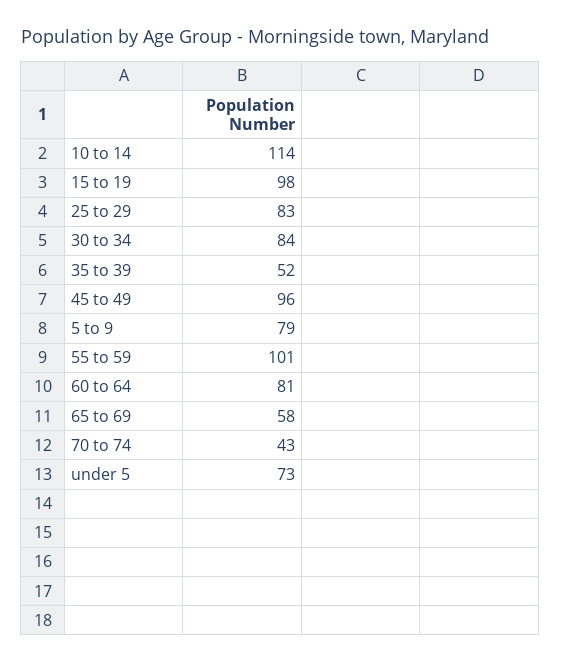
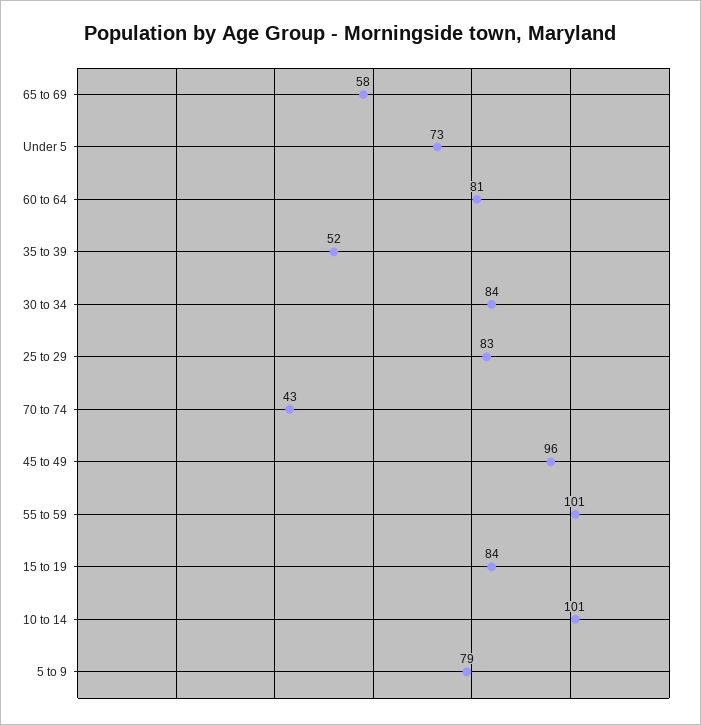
10 to 14: 114 -> 101
15 to 19: 98 -> 84

